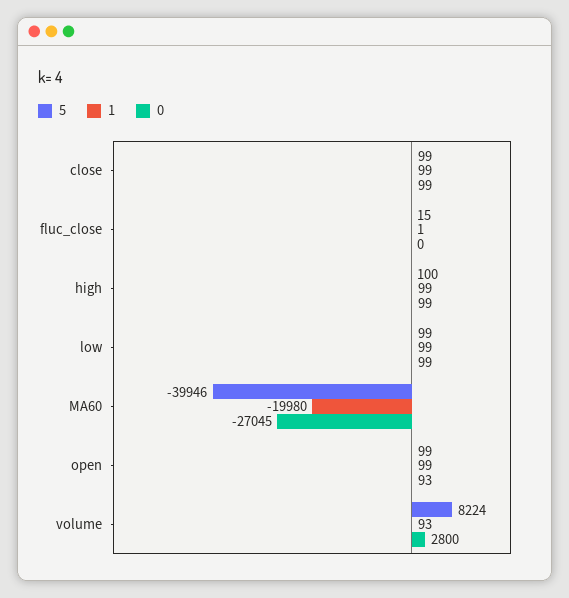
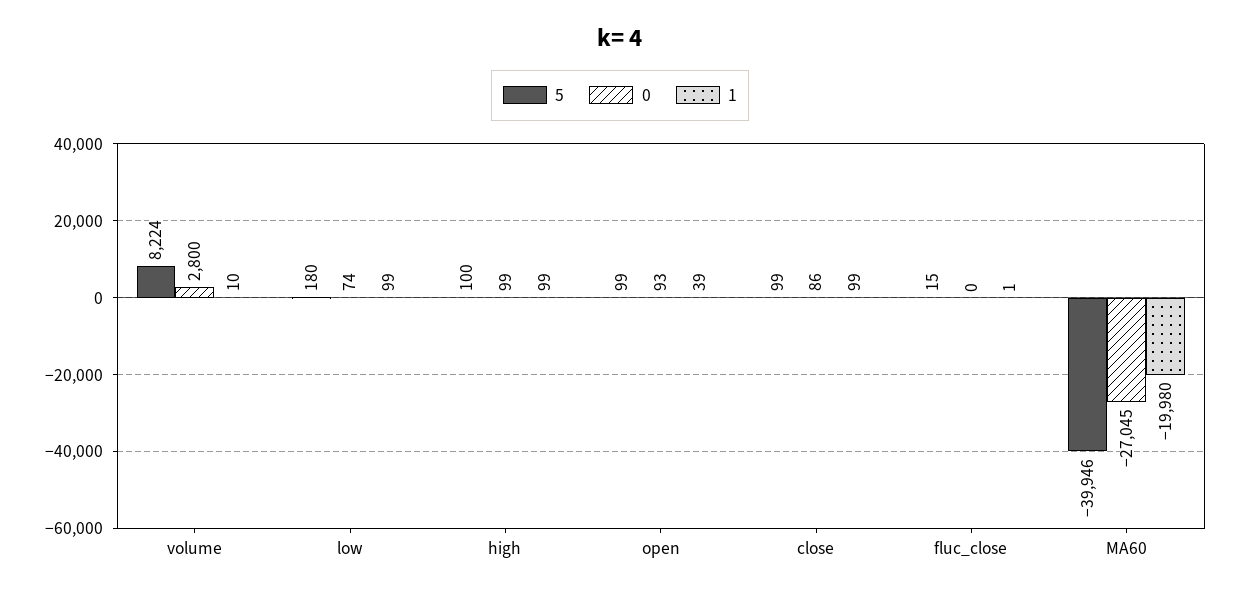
0, close: 99 -> 86
5, low: 99 -> 180
0, low: 99 -> 74
1, open: 99 -> 39
1, volume: 93 -> 10

